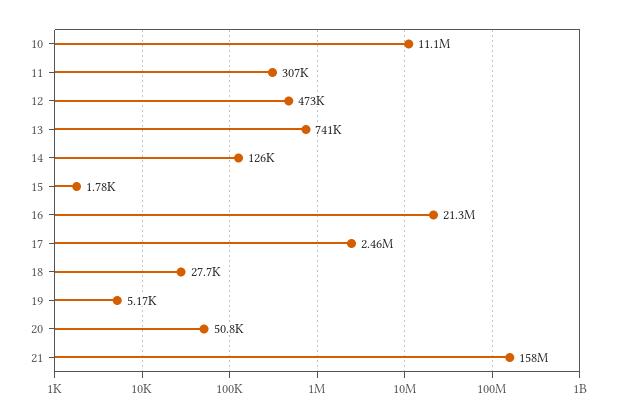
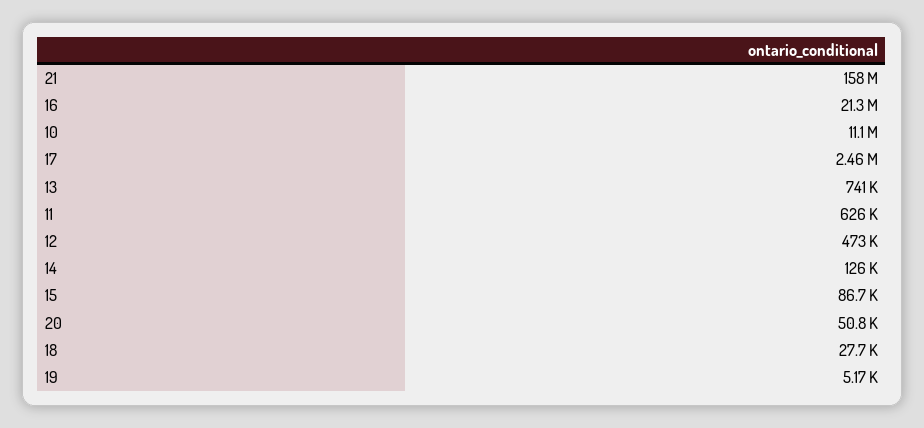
11: 307000 -> 626000
15: 1780 -> 86700

